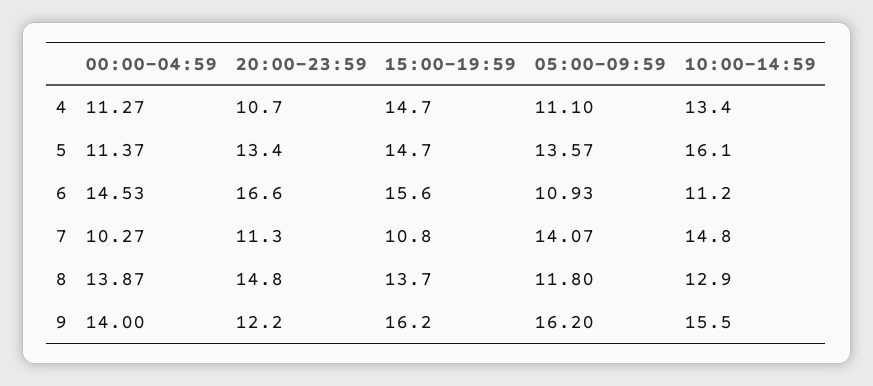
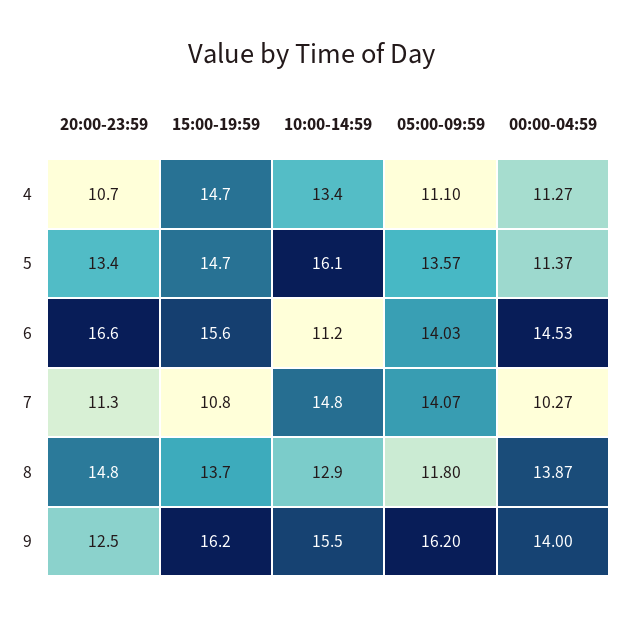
05:00-09:59, 6: 10.93 -> 14.03
20:00-23:59, 9: 12.2 -> 12.5

